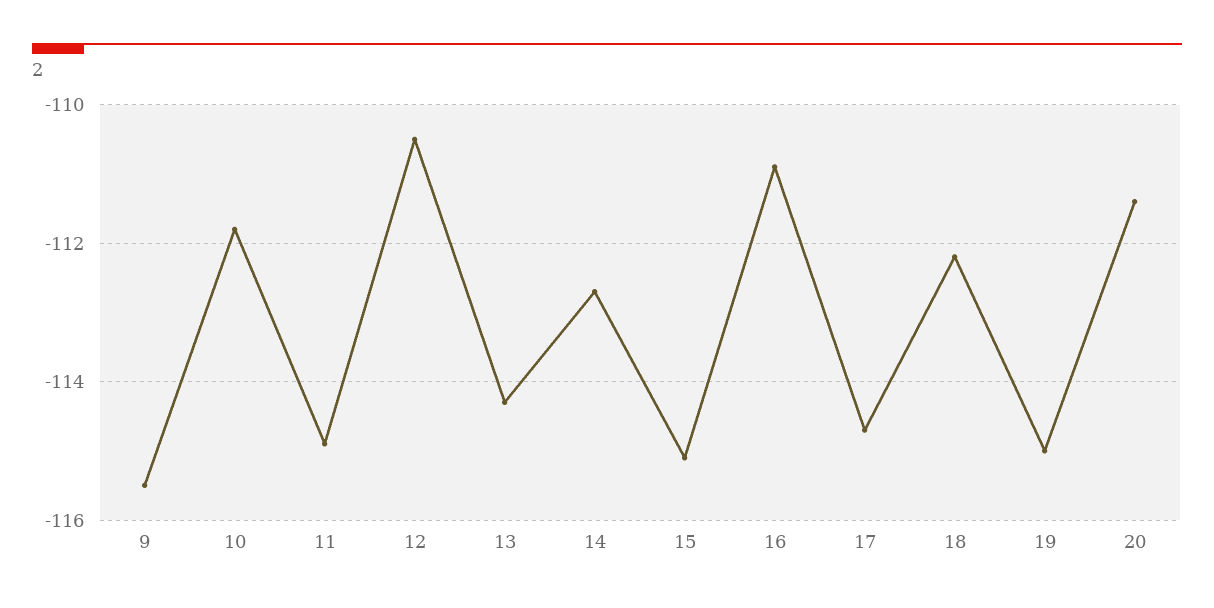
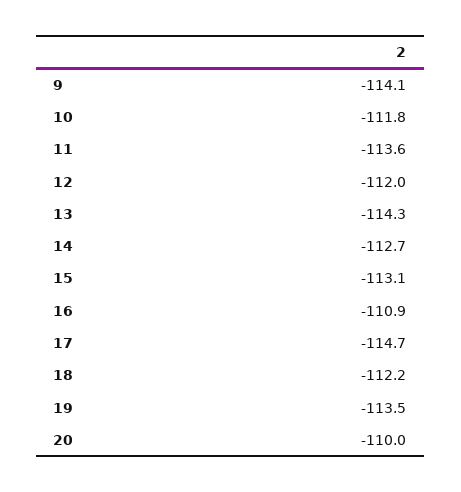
9: -115.5 -> -114.1
11: -115 -> -113.6
12: -110.5 -> -112
15: -115 -> -113.1
19: -115 -> -113.5
20: -111.5 -> -110

